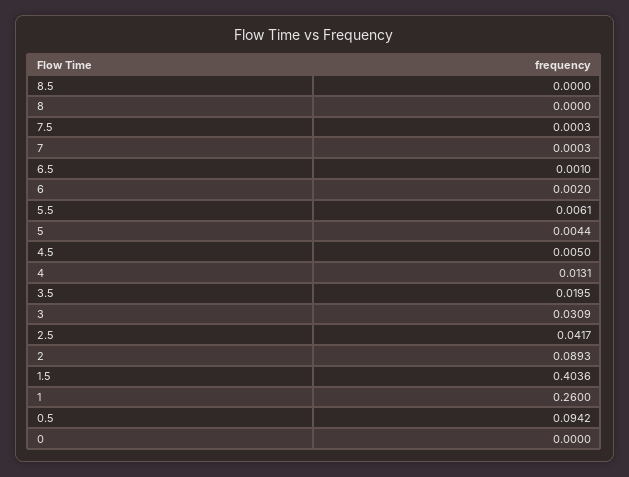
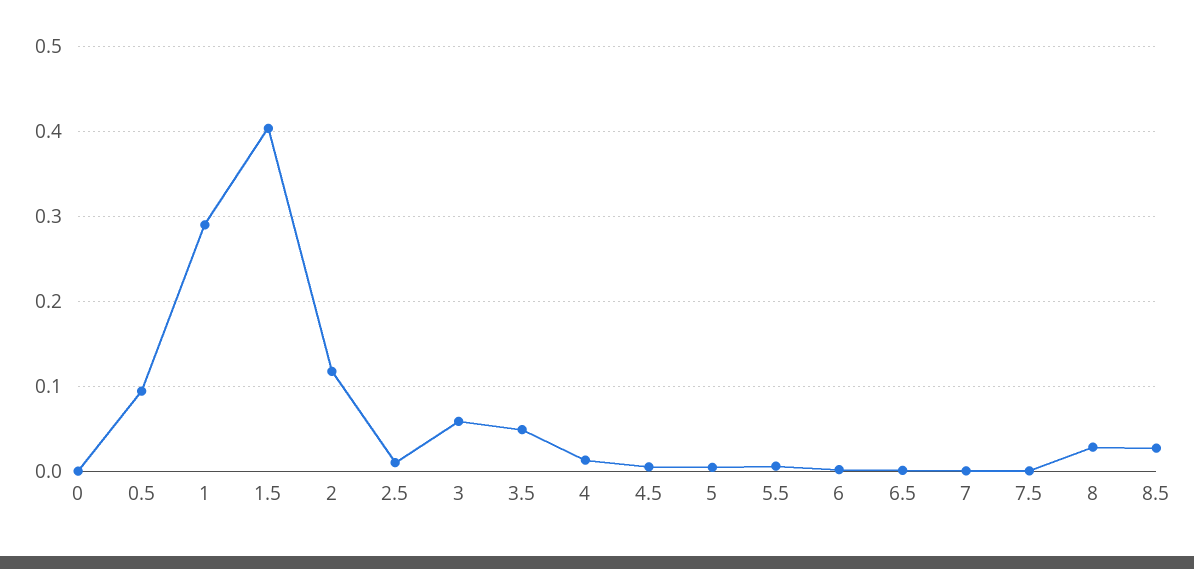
8.5: 0 -> 0.03
8: 0 -> 0.03
3.5: 0.0195 -> 0.05
3: 0.0309 -> 0.06
2.5: 0.0417 -> 0.01
2: 0.0893 -> 0.12
1: 0.26 -> 0.29

